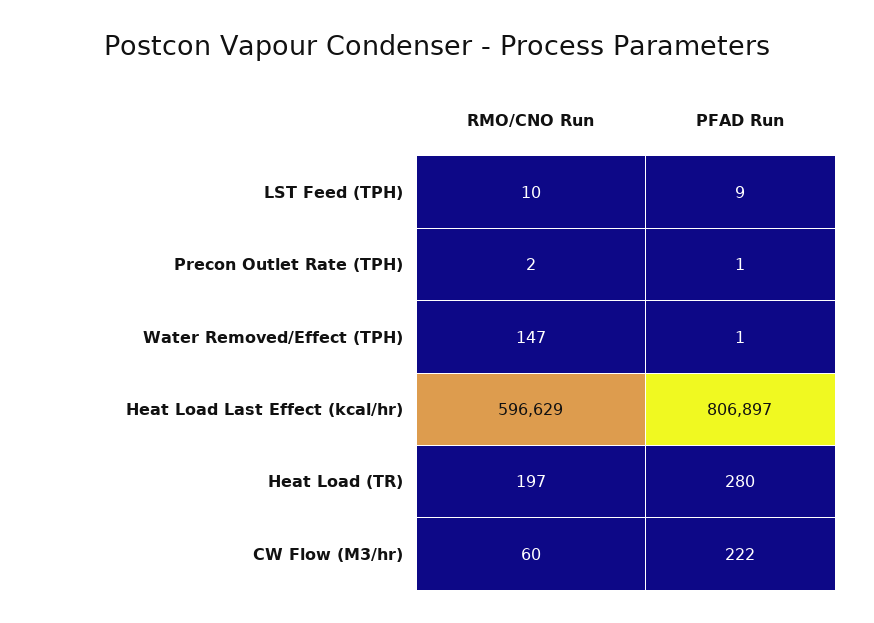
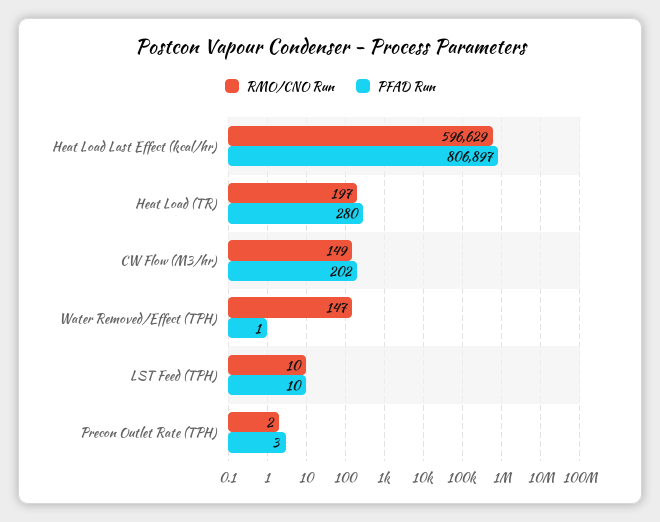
PFAD Run, LST Feed (TPH): 9 -> 10
PFAD Run, Precon Outlet Rate (TPH): 1 -> 3
RMO/CNO Run, CW Flow (M3/hr): 60 -> 149
PFAD Run, CW Flow (M3/hr): 222 -> 202

